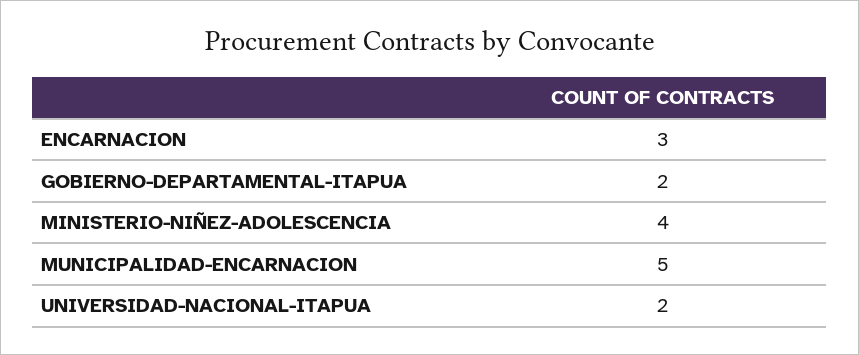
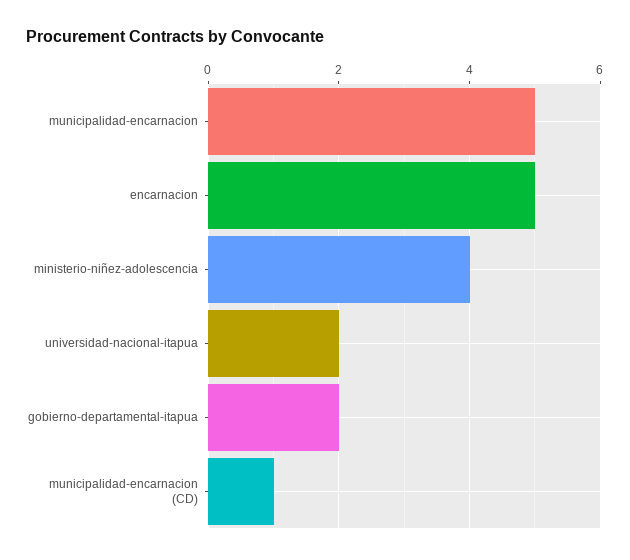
ENCARNACION: 3 -> 5
municipalidad-encarnacion (CD): none -> 1

